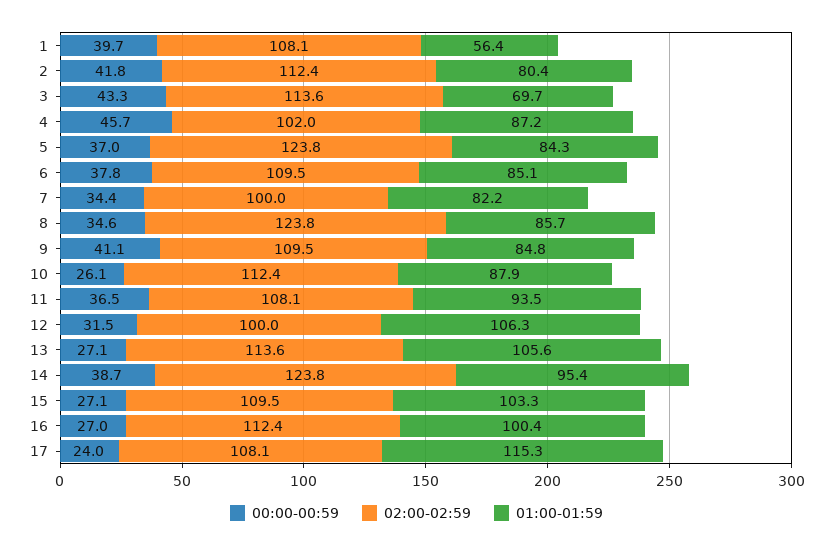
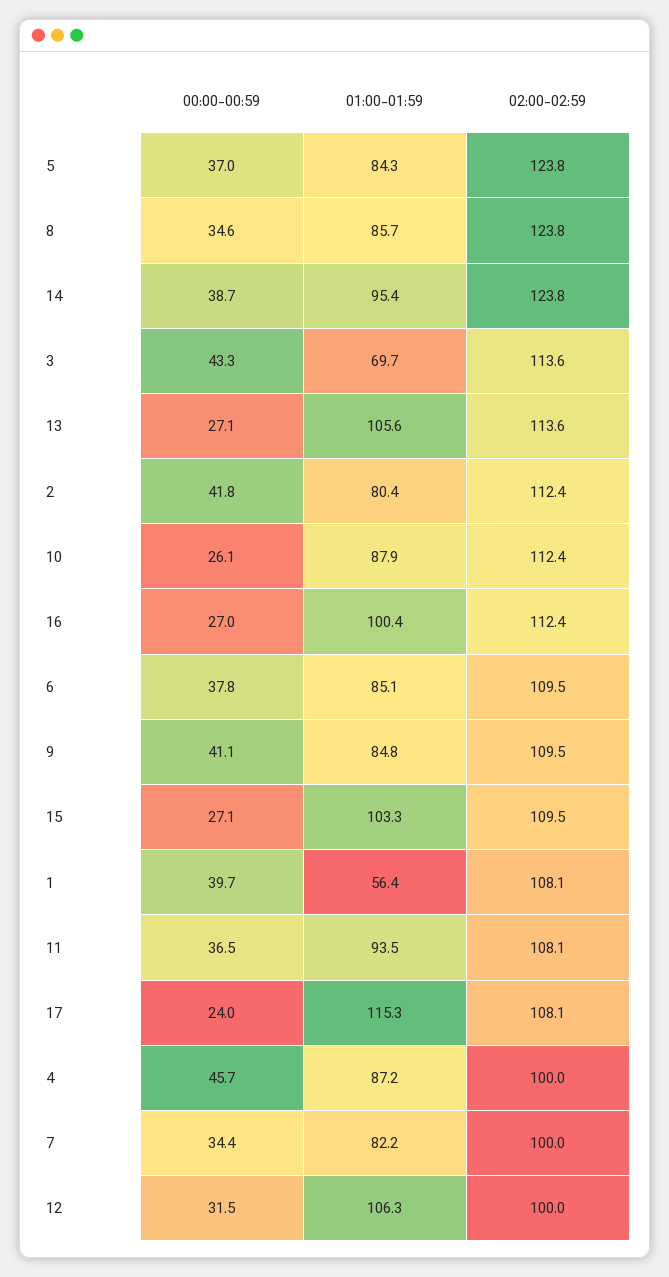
02:00-02:59, 4: 102 -> 100

